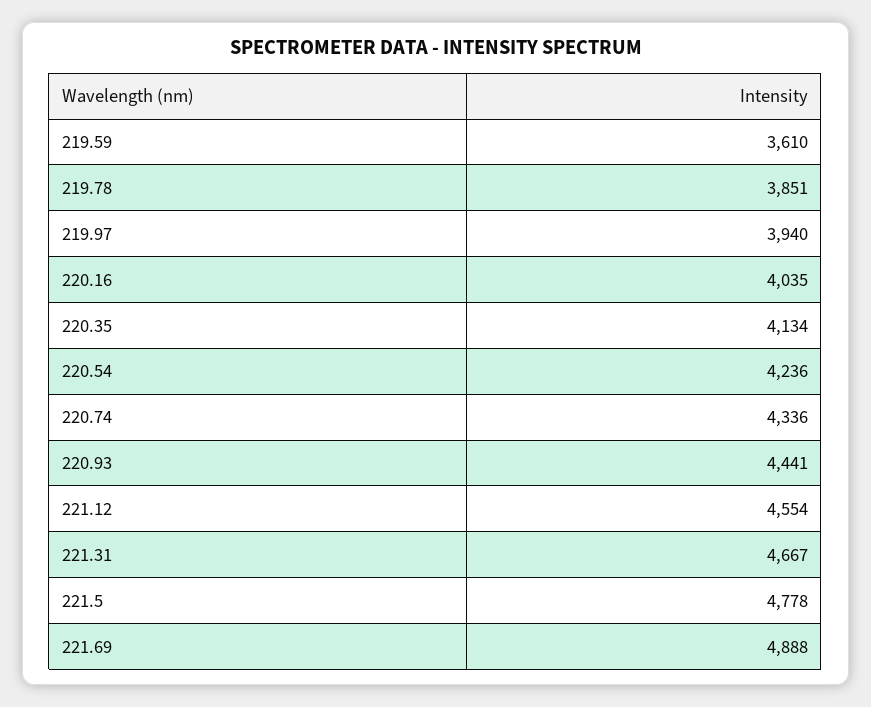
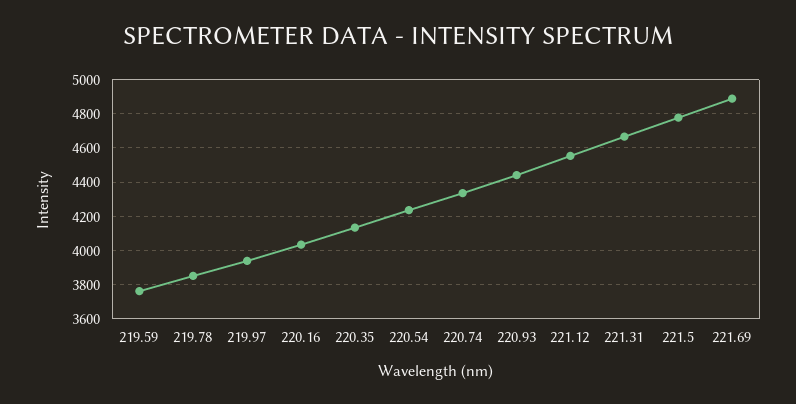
219.59: 3610 -> 3750

